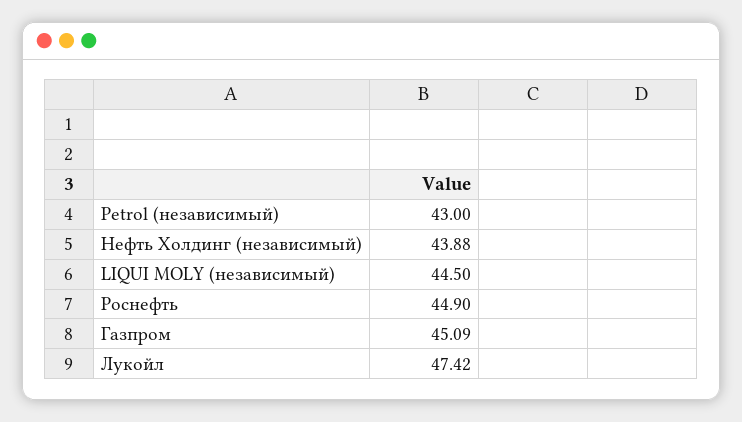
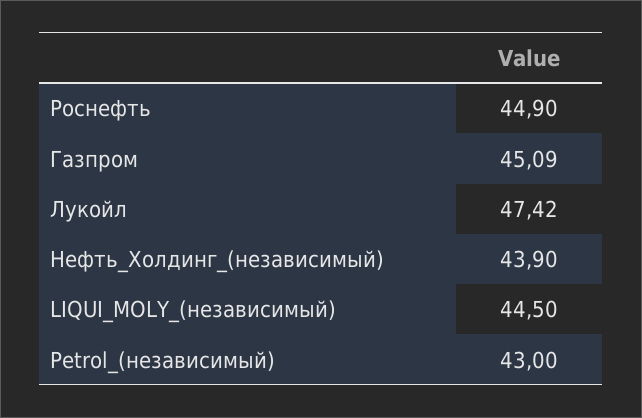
Нефть Холдинг (независимый): 43.88 -> 43.9

